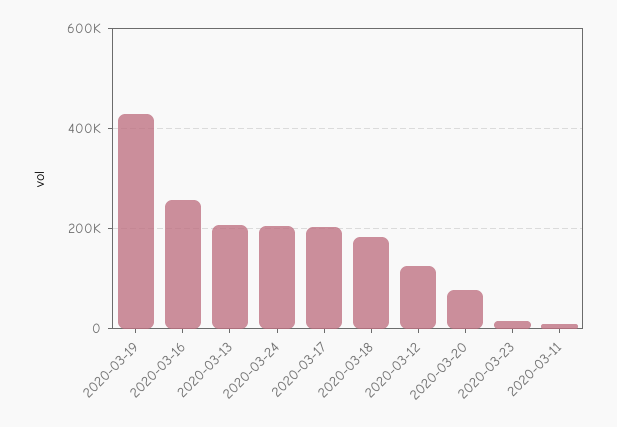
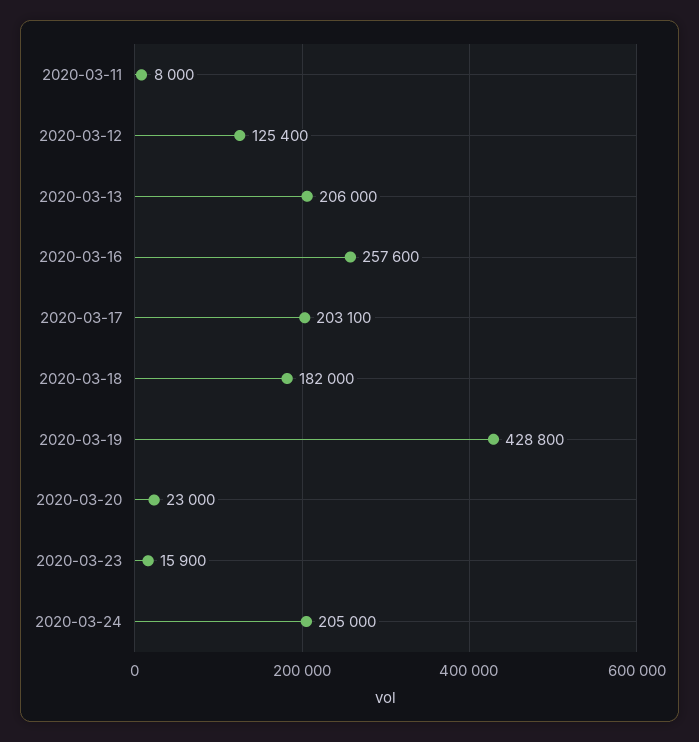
2020-03-20: 80000 -> 23000

